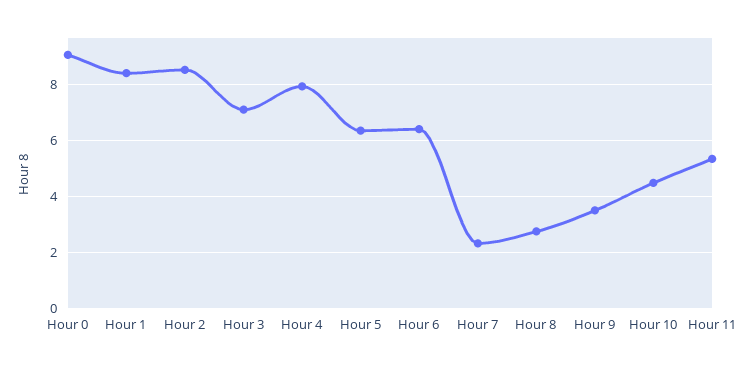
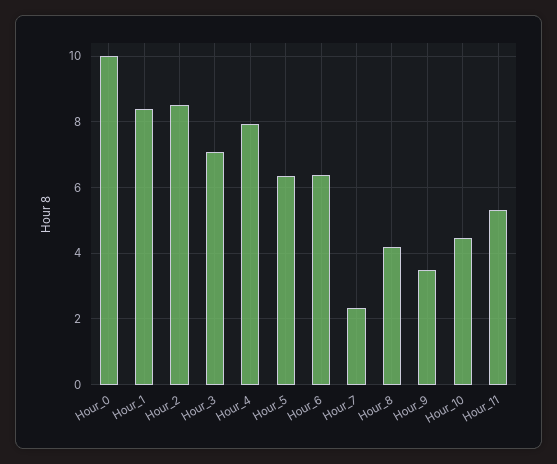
Hour 0: 9 -> 10
Hour 8: 2.75 -> 4.2

